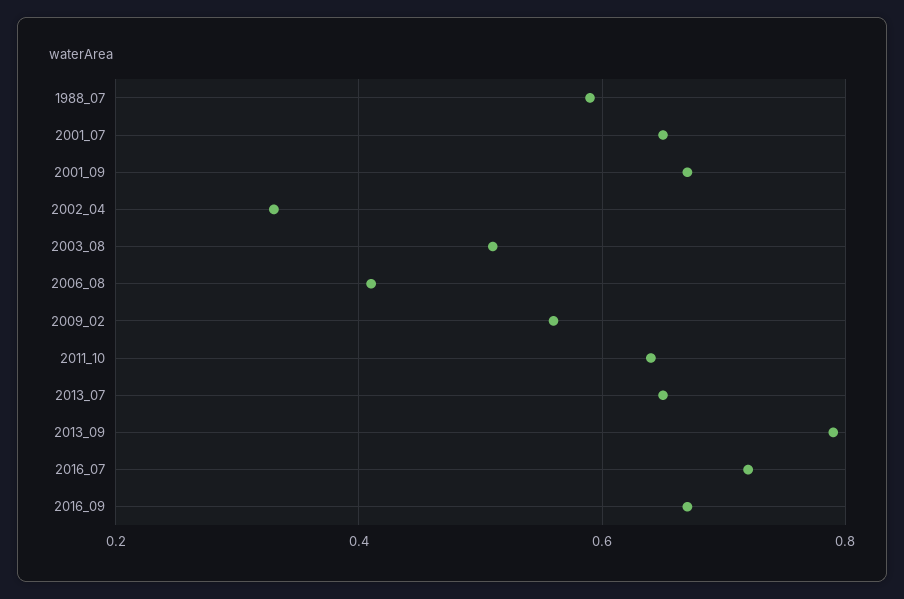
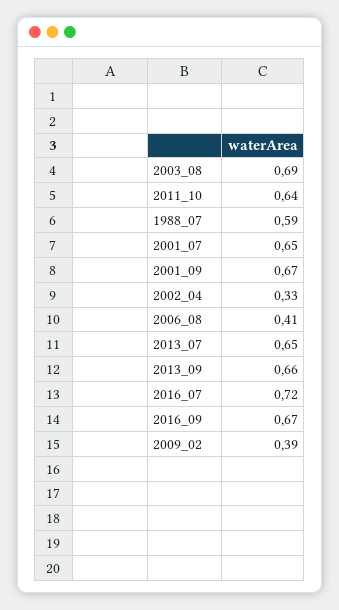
2003_08: 0.5 -> 0.69
2009_02: 0.55 -> 0.39
2013_09: 0.8 -> 0.66

